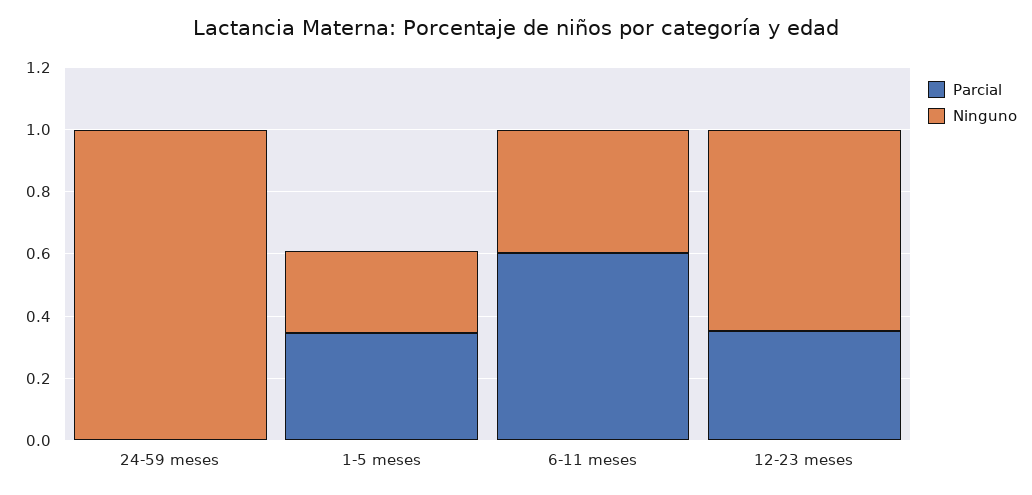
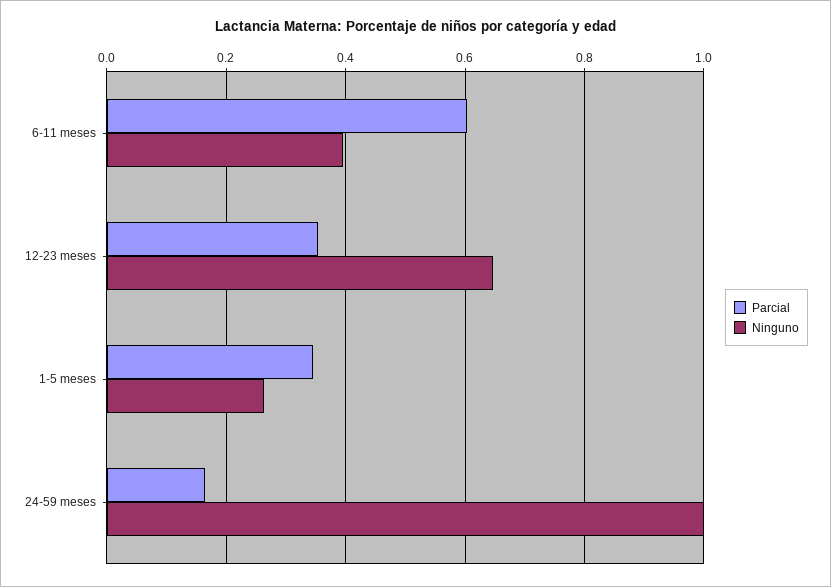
Parcial, 24-59 meses: 0 -> 0.16

